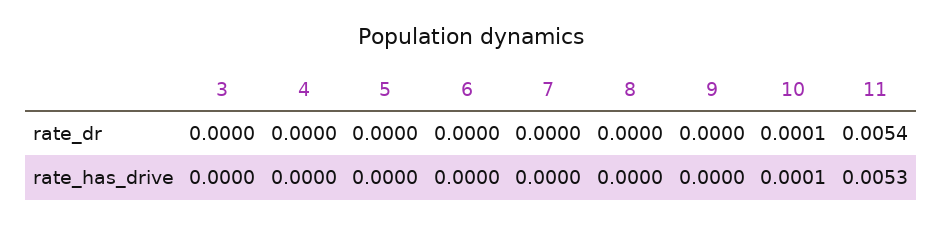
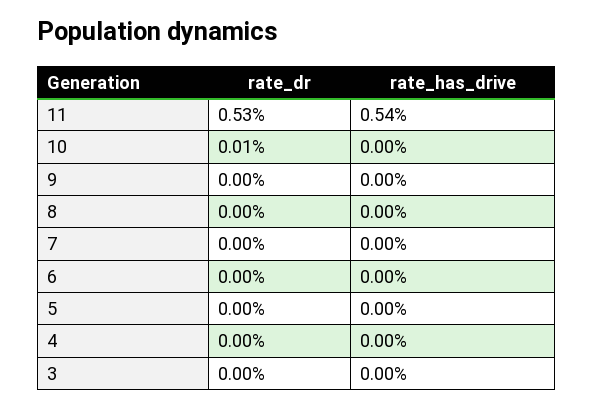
11, rate_dr: 0.0054 -> 0.0053
10, rate_has_drive: 0.0001 -> 0
11, rate_has_drive: 0.0053 -> 0.0054

